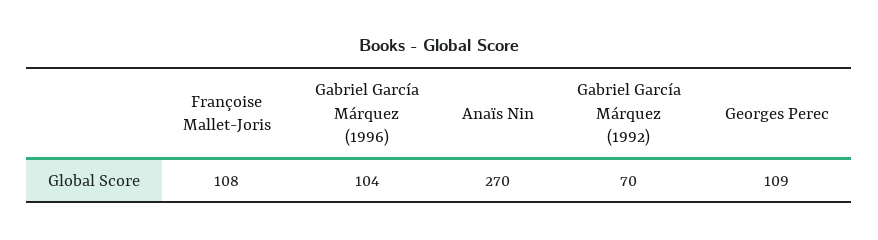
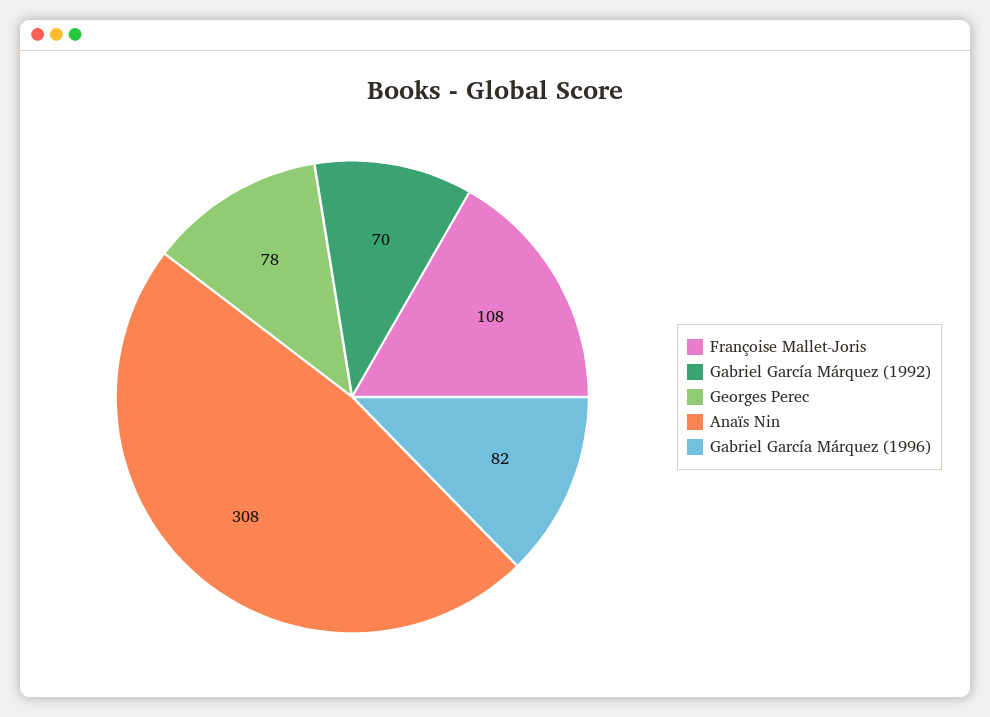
Gabriel García Márquez (1996): 104 -> 82
Anaïs Nin: 270 -> 308
Georges Perec: 109 -> 78

